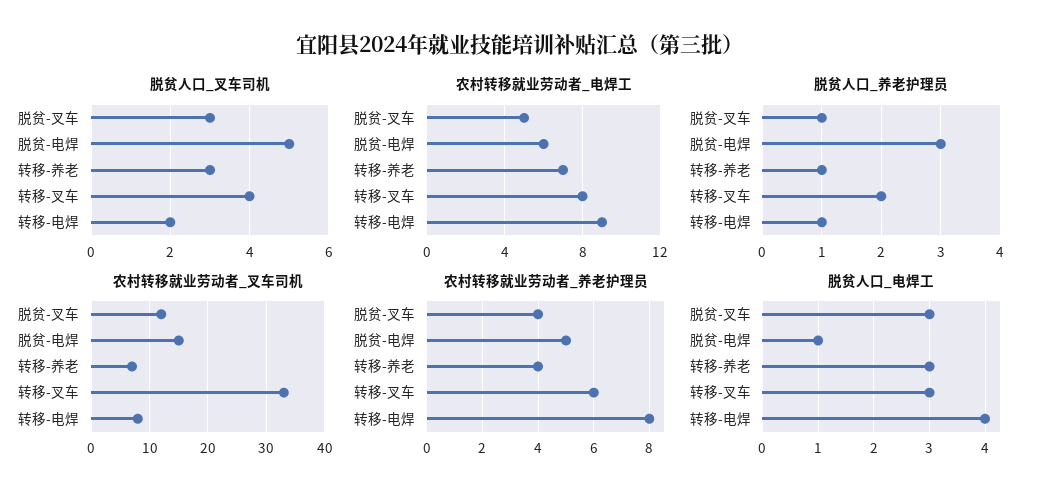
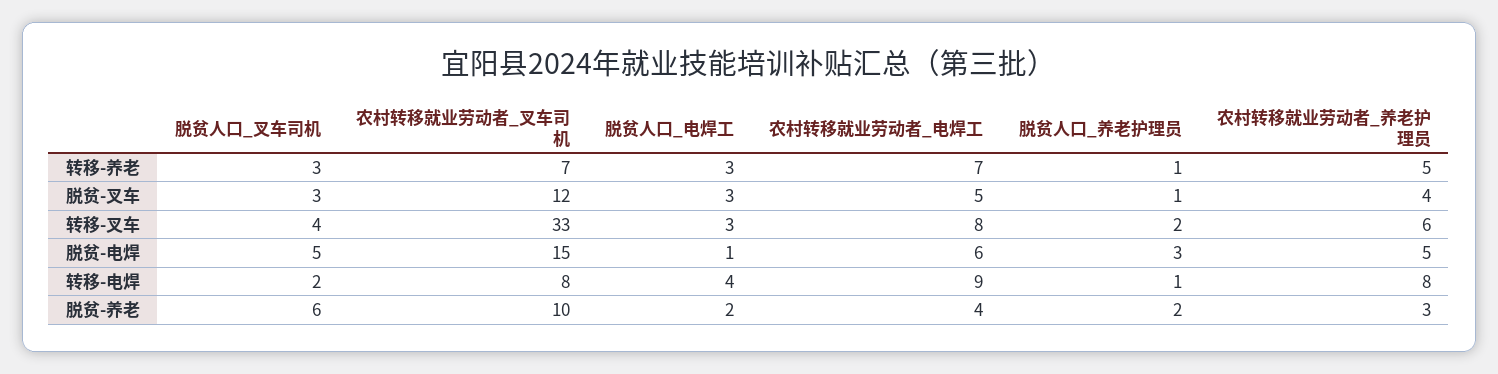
农村转移就业劳动者_养老护理员, 转移-养老: 4 -> 5
脱贫人口_叉车司机, 脱贫-养老: none -> 6
农村转移就业劳动者_叉车司机, 脱贫-养老: none -> 10
脱贫人口_电焊工, 脱贫-养老: none -> 2
农村转移就业劳动者_电焊工, 脱贫-养老: none -> 4
脱贫人口_养老护理员, 脱贫-养老: none -> 2
农村转移就业劳动者_养老护理员, 脱贫-养老: none -> 3

